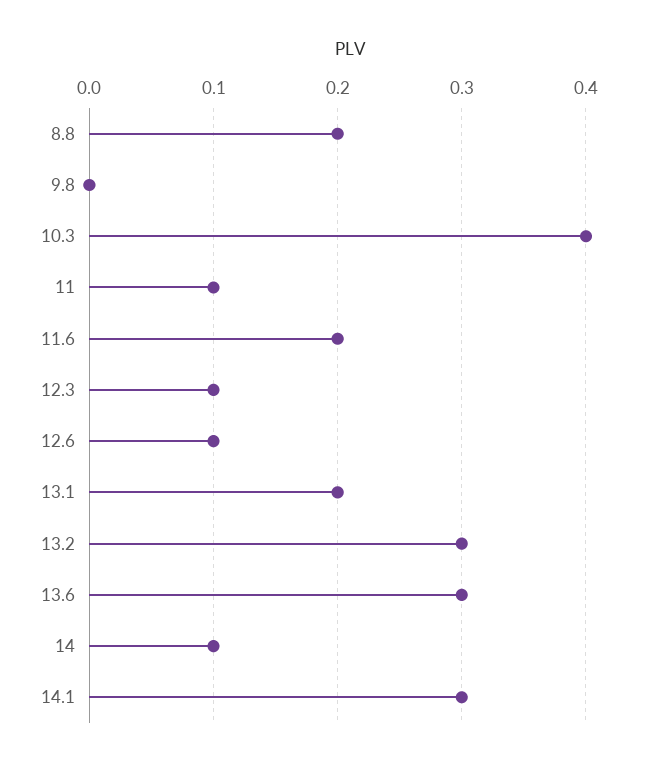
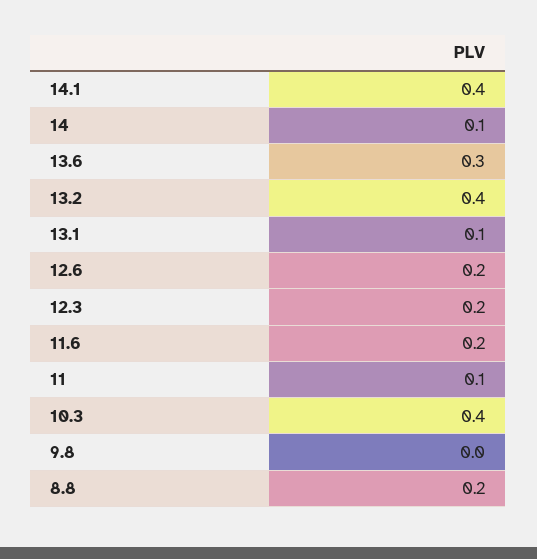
12.3: 0.1 -> 0.2
12.6: 0.1 -> 0.2
13.1: 0.2 -> 0.1
13.2: 0.3 -> 0.4
14.1: 0.3 -> 0.4

